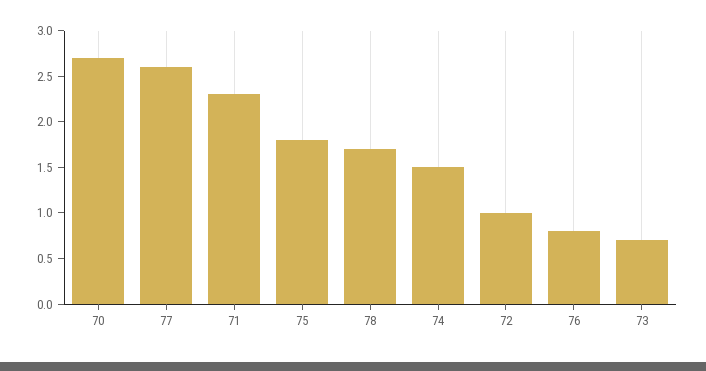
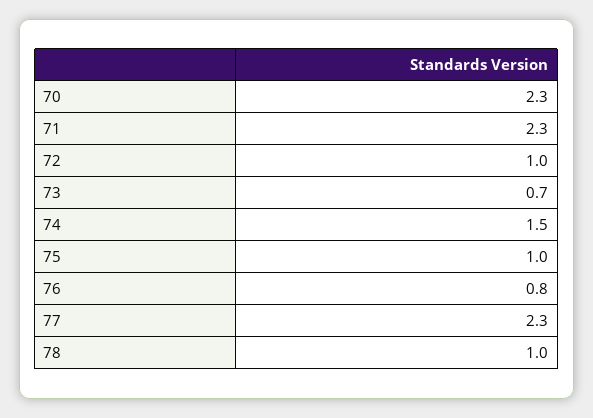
70: 2.7 -> 2.3
77: 2.6 -> 2.3
75: 1.8 -> 1
78: 1.7 -> 1

